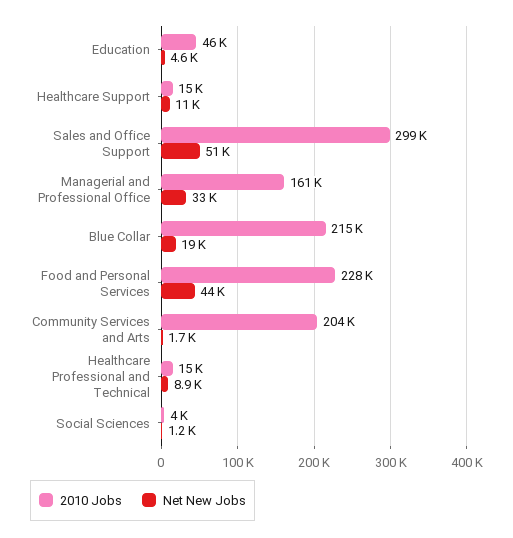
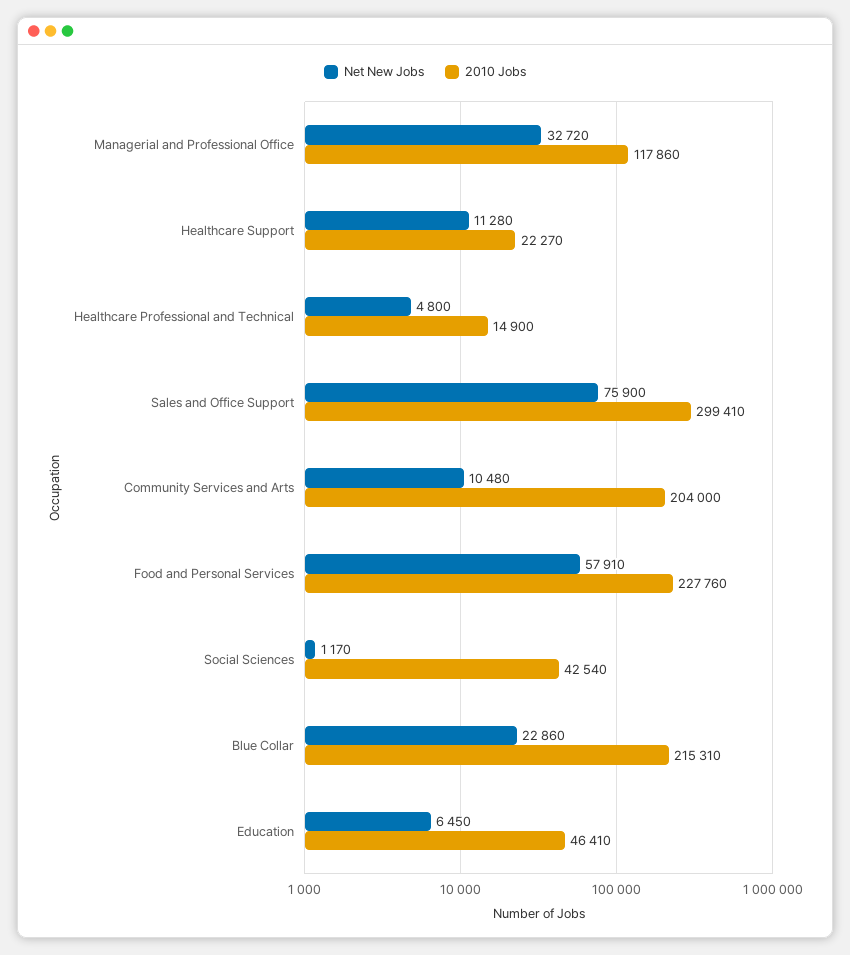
Net New Jobs, Education: 4600 -> 6450
2010 Jobs, Healthcare Support: 15000 -> 22270
Net New Jobs, Sales and Office Support: 51000 -> 75900
2010 Jobs, Managerial and Professional Office: 161000 -> 117860
Net New Jobs, Blue Collar: 19000 -> 22860
Net New Jobs, Food and Personal Services: 44000 -> 57910
Net New Jobs, Community Services and Arts: 1700 -> 10480
Net New Jobs, Healthcare Professional and Technical: 8900 -> 4800
2010 Jobs, Social Sciences: 4000 -> 42540

